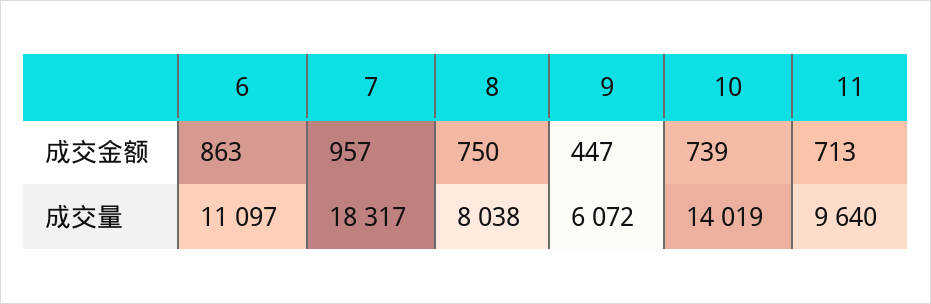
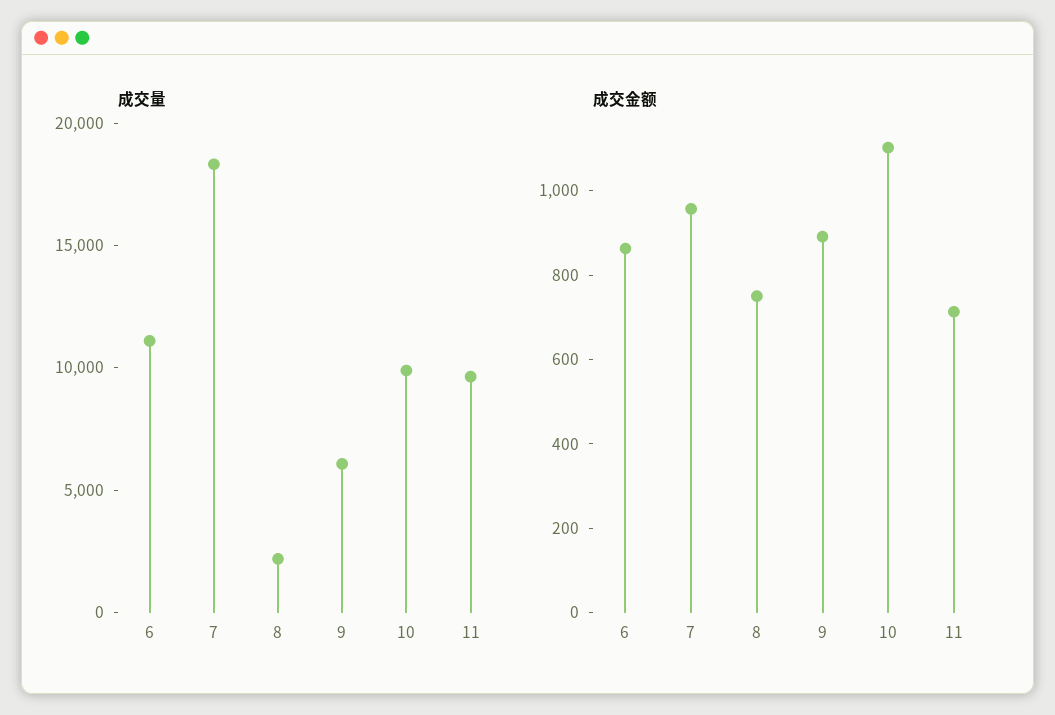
成交金额, 9: 447 -> 900
成交金额, 10: 739 -> 1100
成交量, 8: 8038 -> 2000
成交量, 10: 14019 -> 10000

